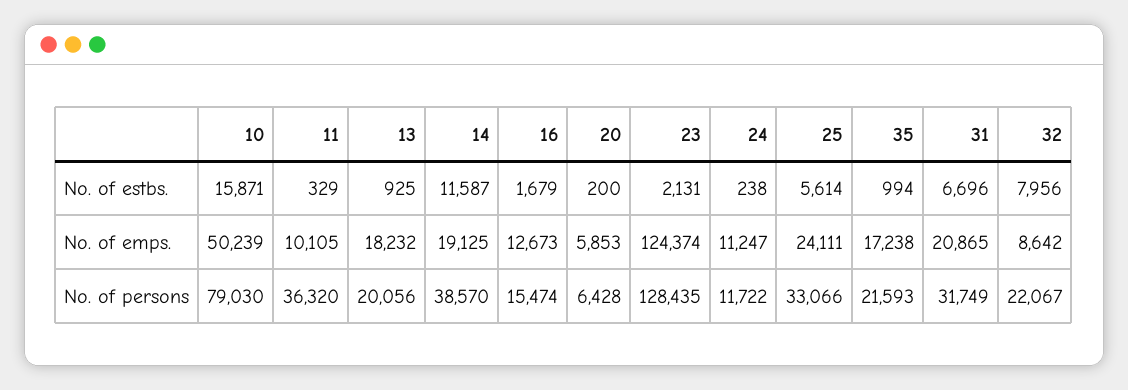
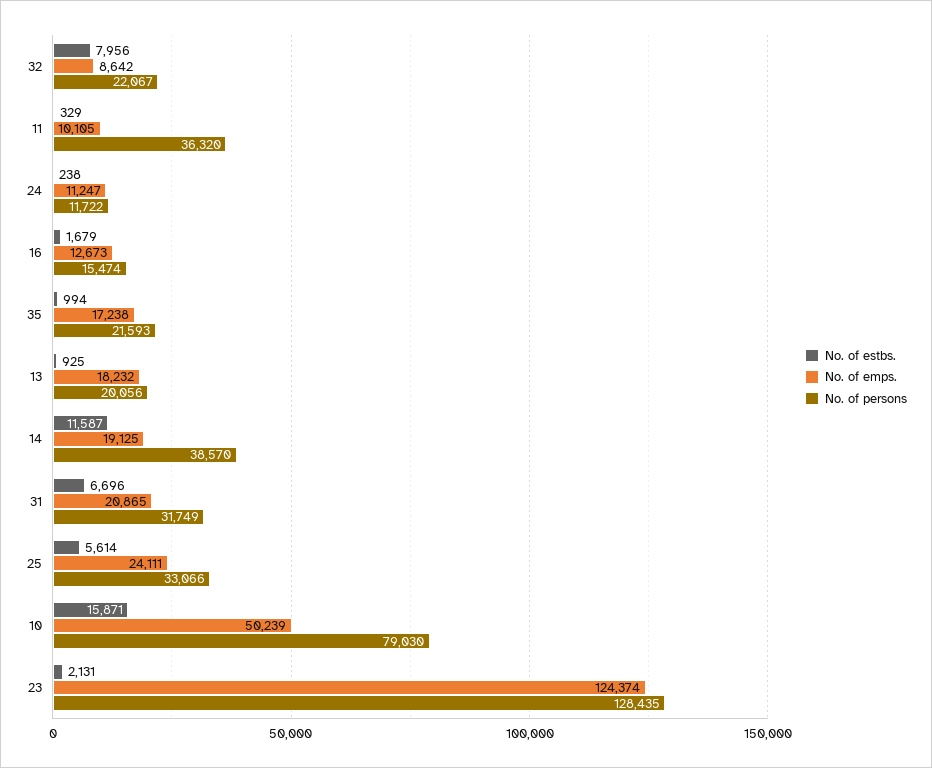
No. of estbs., 20: 200 -> none
No. of emps., 20: 5853 -> none
No. of persons, 20: 6428 -> none

